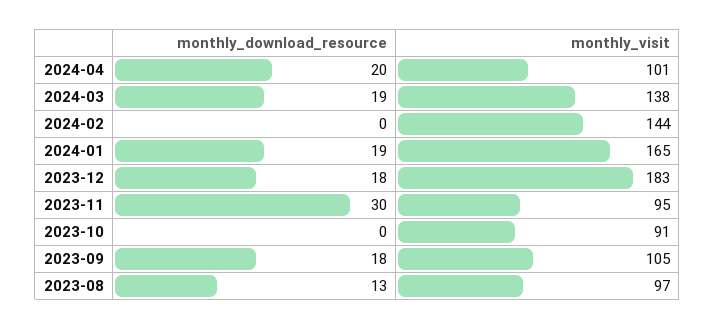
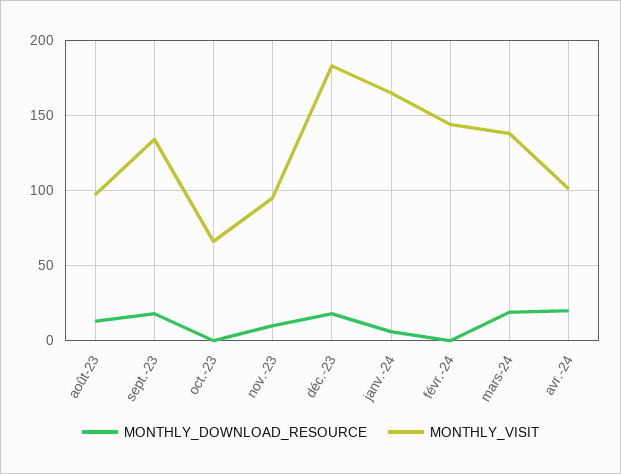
monthly_download_resource, 2024-01: 19 -> 5
monthly_download_resource, 2023-11: 30 -> 10
monthly_visit, 2023-10: 91 -> 65
monthly_visit, 2023-09: 105 -> 135

